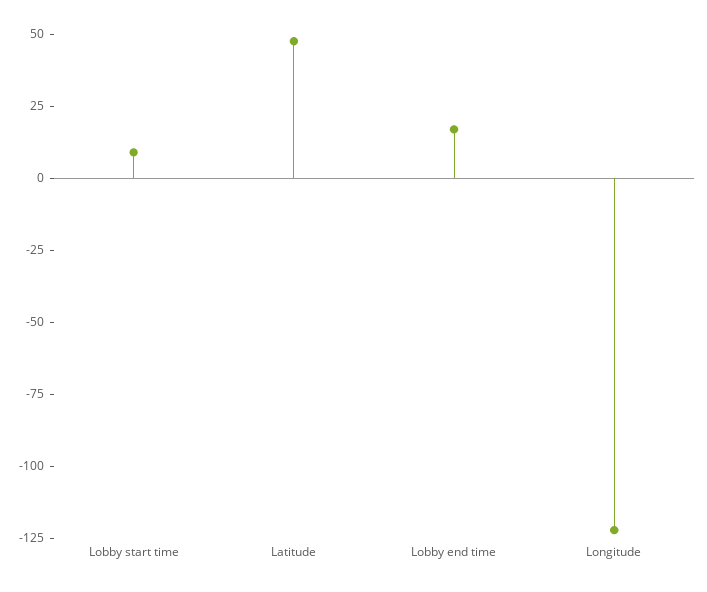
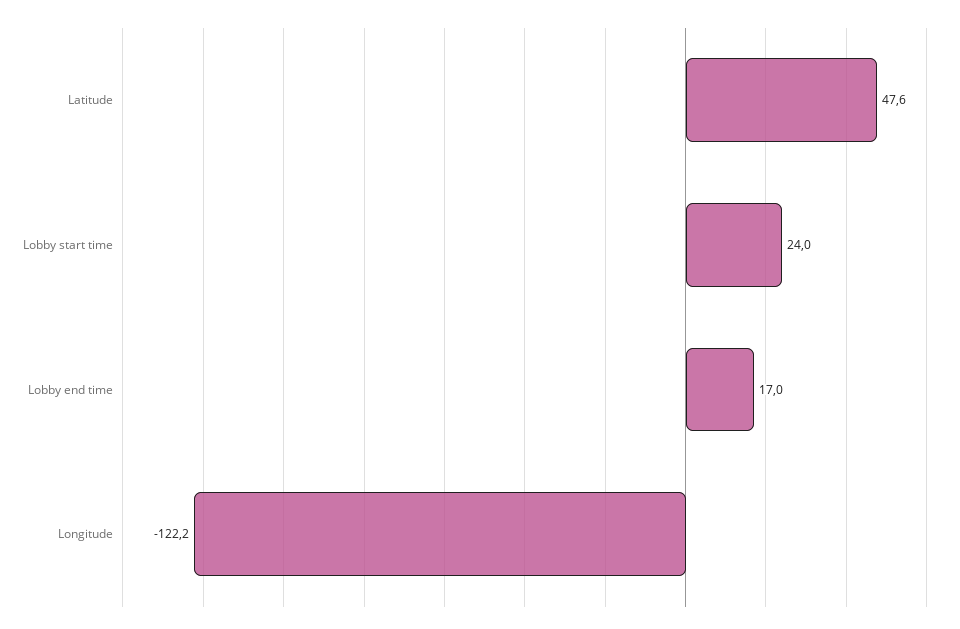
Lobby start time: 10 -> 24

